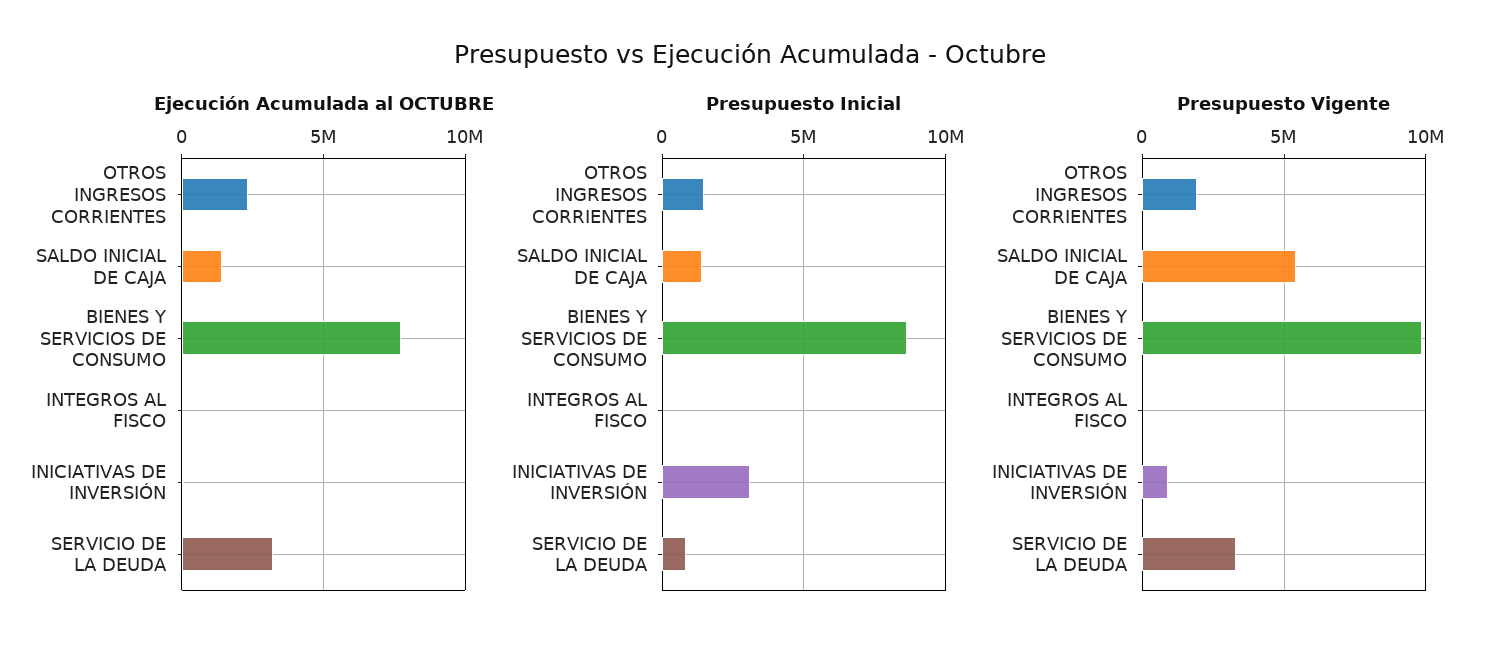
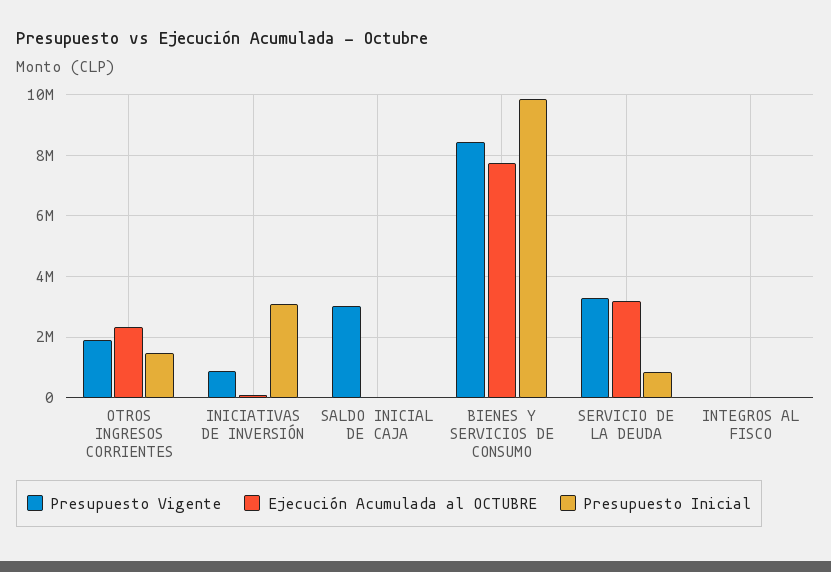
Ejecución Acumulada al OCTUBRE, SALDO INICIAL DE CAJA: 1500000 -> 0
Presupuesto Inicial, SALDO INICIAL DE CAJA: 1500000 -> 0
Presupuesto Inicial, BIENES Y SERVICIOS DE CONSUMO: 8500000 -> 9800000
Presupuesto Vigente, SALDO INICIAL DE CAJA: 5500000 -> 3000000
Presupuesto Vigente, BIENES Y SERVICIOS DE CONSUMO: 10000000 -> 8400000

